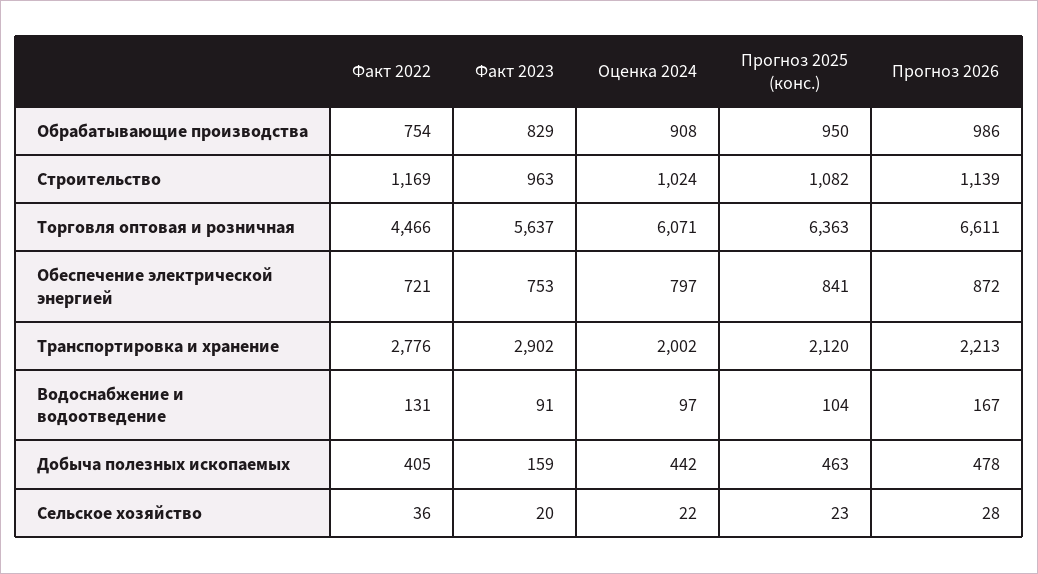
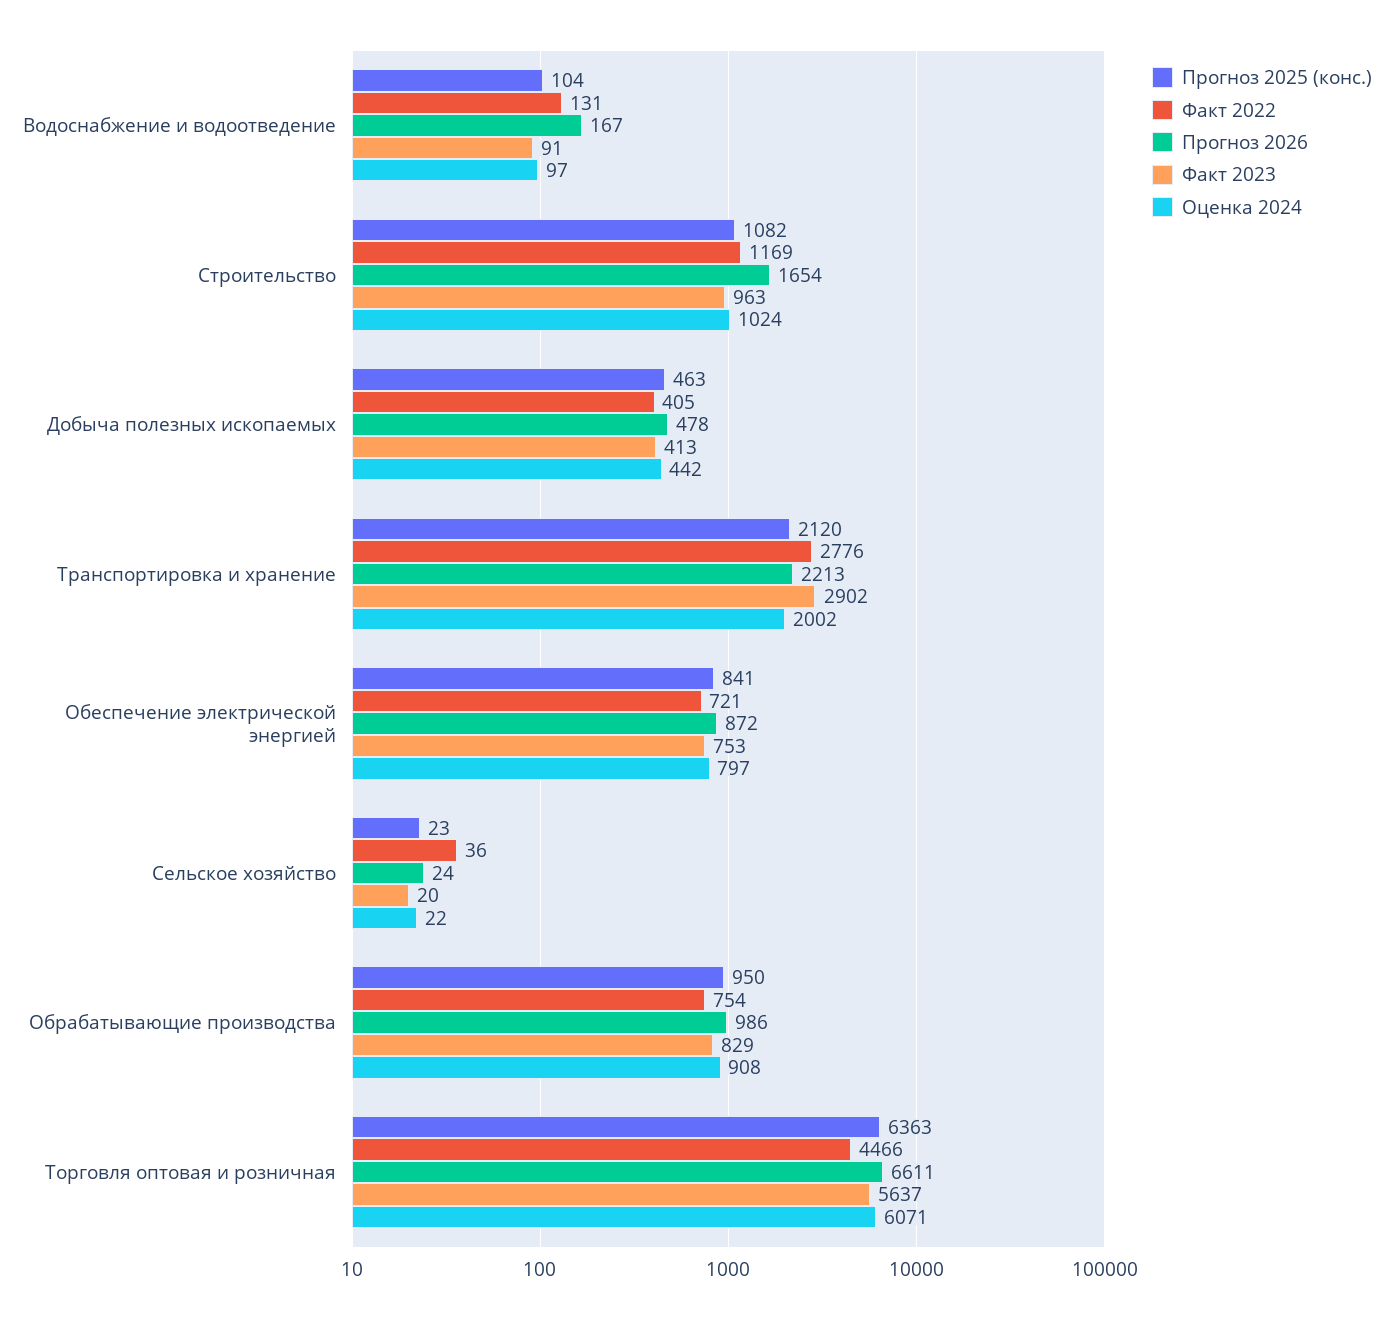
Прогноз 2026, Строительство: 1139 -> 1654
Факт 2023, Добыча полезных ископаемых: 159 -> 413
Прогноз 2026, Сельское хозяйство: 28 -> 24

